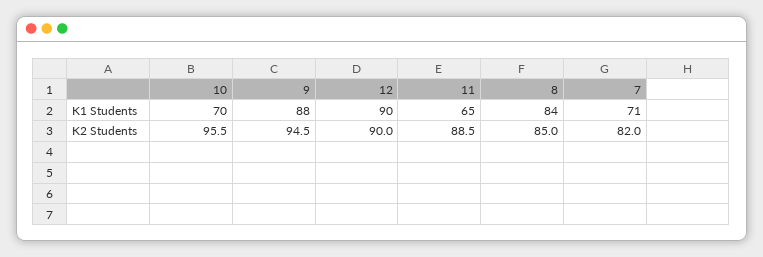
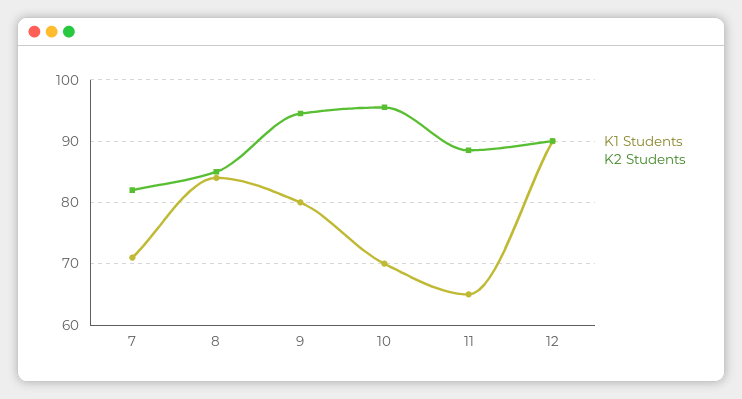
K1 Students, 9: 88 -> 80

